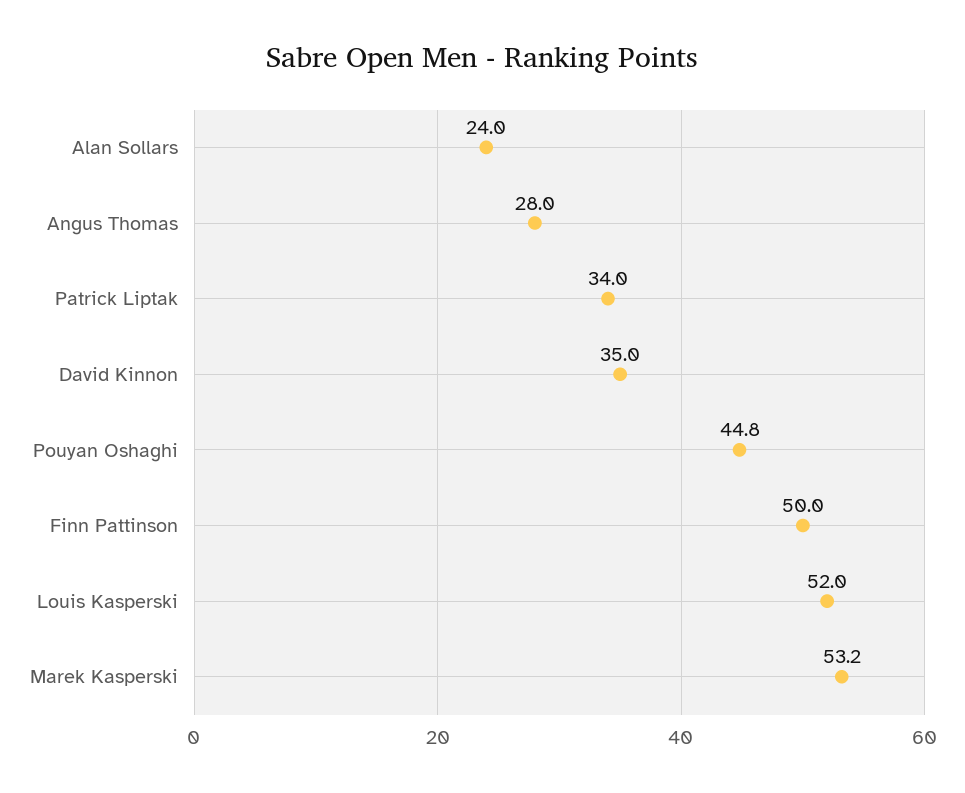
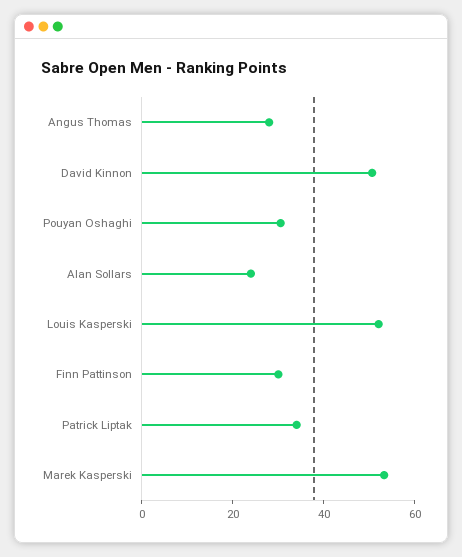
David Kinnon: 35 -> 50
Pouyan Oshaghi: 44.8 -> 30
Finn Pattinson: 50 -> 30

